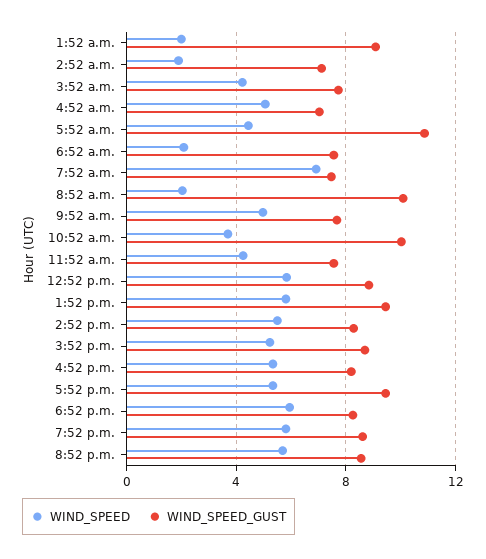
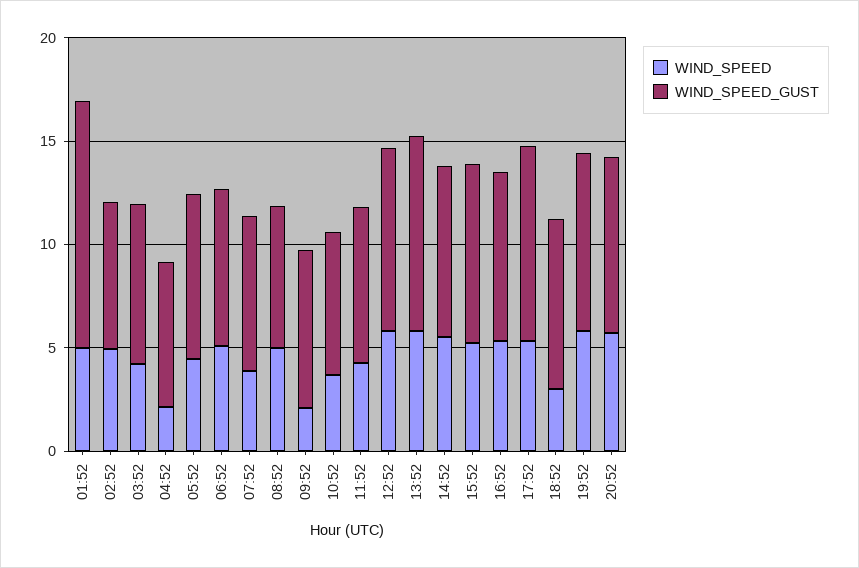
WIND_SPEED, 1:52 a.m.: 2 -> 5
WIND_SPEED_GUST, 1:52 a.m.: 9 -> 12
WIND_SPEED, 2:52 a.m.: 2 -> 5
WIND_SPEED, 4:52 a.m.: 5 -> 2
WIND_SPEED_GUST, 5:52 a.m.: 11 -> 8
WIND_SPEED, 6:52 a.m.: 2 -> 5
WIND_SPEED, 7:52 a.m.: 7 -> 4
WIND_SPEED, 8:52 a.m.: 2 -> 5
WIND_SPEED_GUST, 8:52 a.m.: 10 -> 7
WIND_SPEED, 9:52 a.m.: 5 -> 2
WIND_SPEED_GUST, 10:52 a.m.: 10 -> 7
WIND_SPEED, 6:52 p.m.: 6 -> 3

